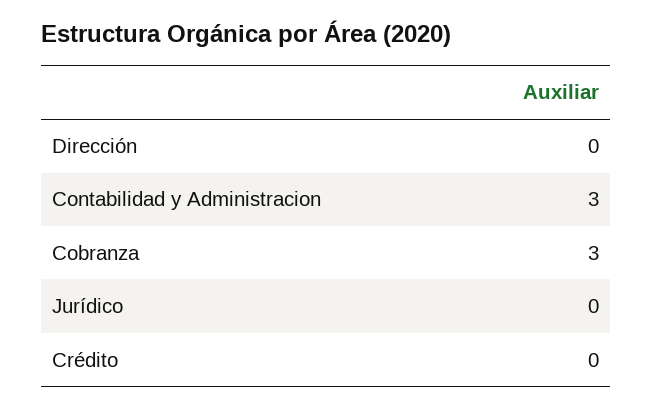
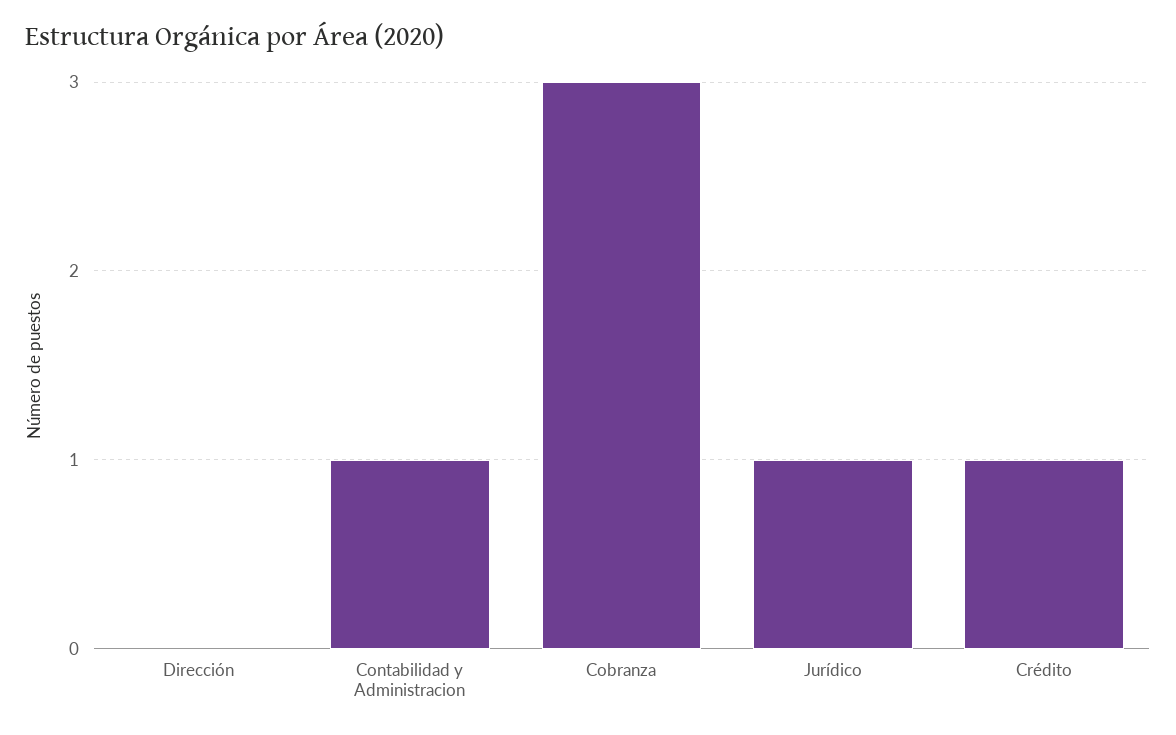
Contabilidad y Administracion: 3 -> 1
Jurídico: 0 -> 1
Crédito: 0 -> 1

